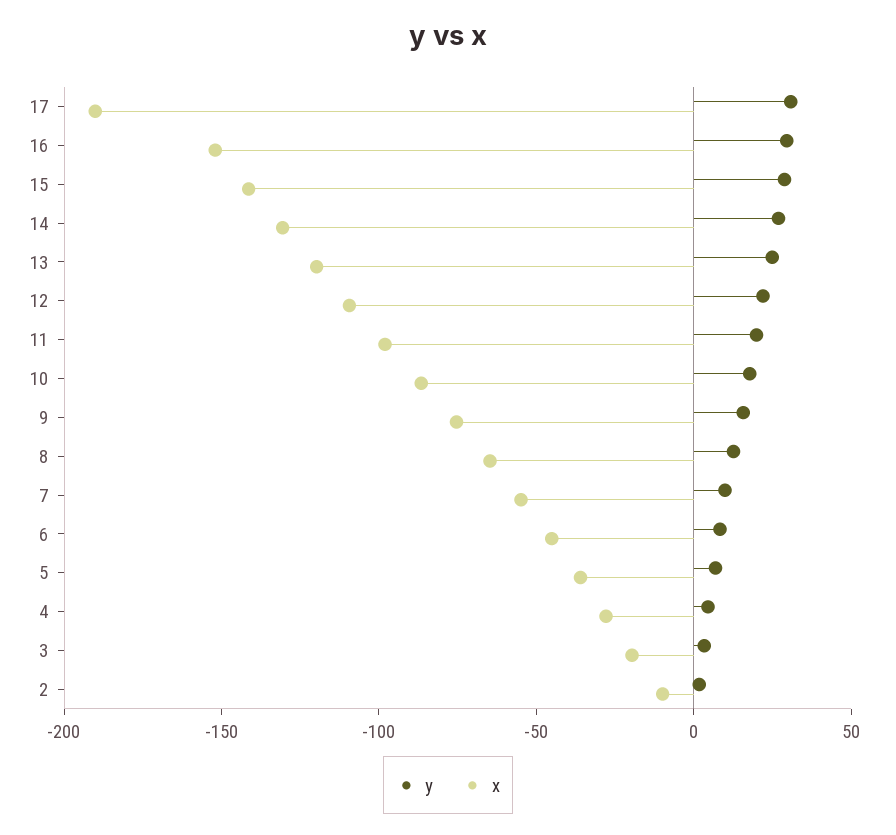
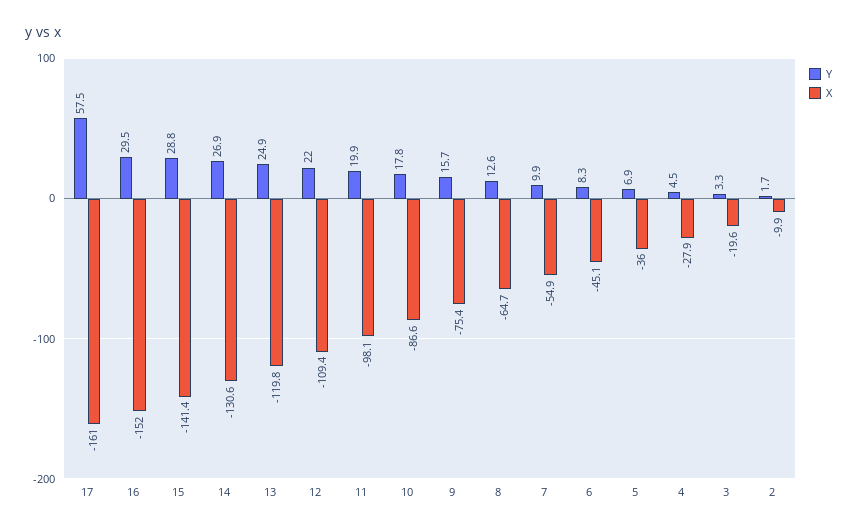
y, 17: 30 -> 57.5
x, 17: -190 -> -161

